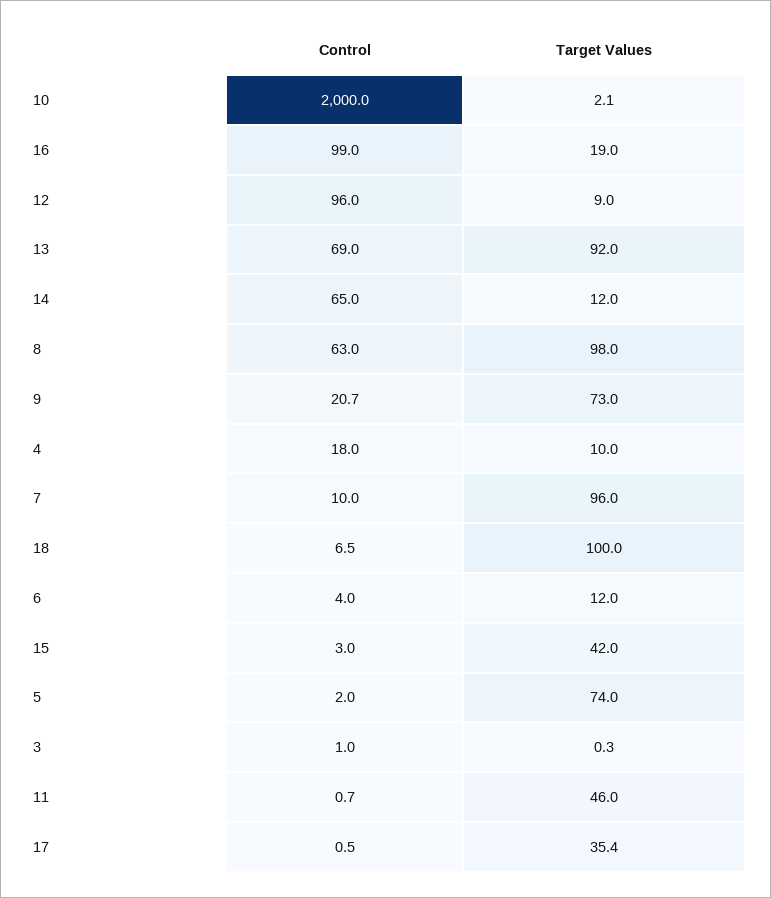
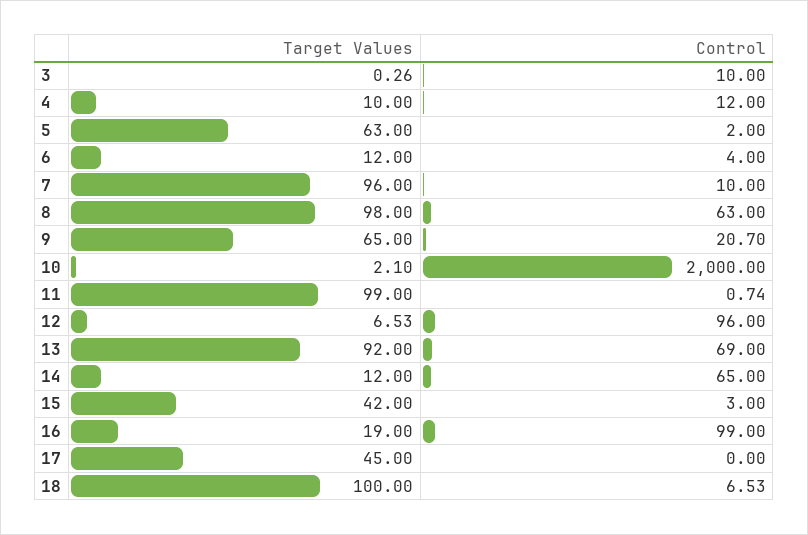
Target Values, 12: 9 -> 6.53
Target Values, 9: 73 -> 65
Control, 4: 18 -> 12
Target Values, 5: 74 -> 63
Control, 3: 1 -> 10
Target Values, 11: 46 -> 99
Control, 17: 0.5 -> 0
Target Values, 17: 35.4 -> 45

